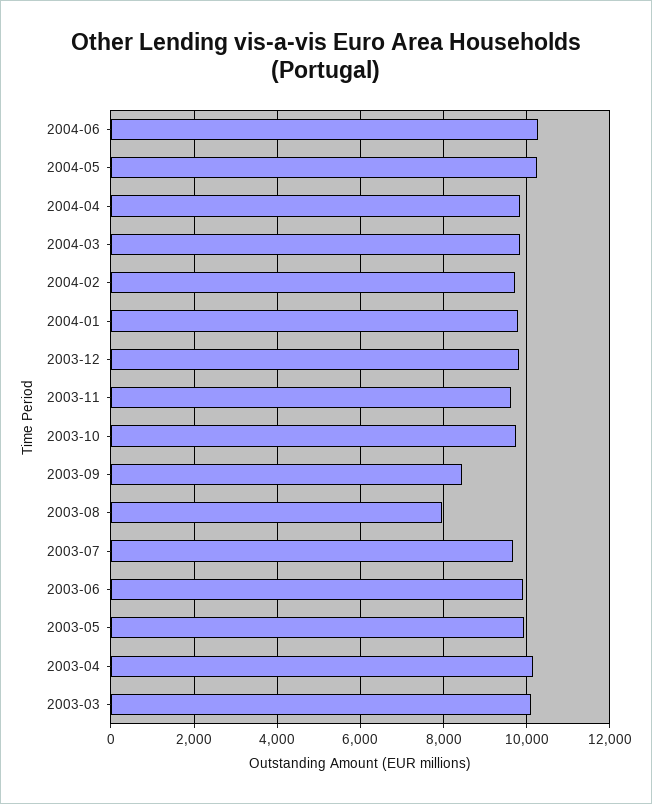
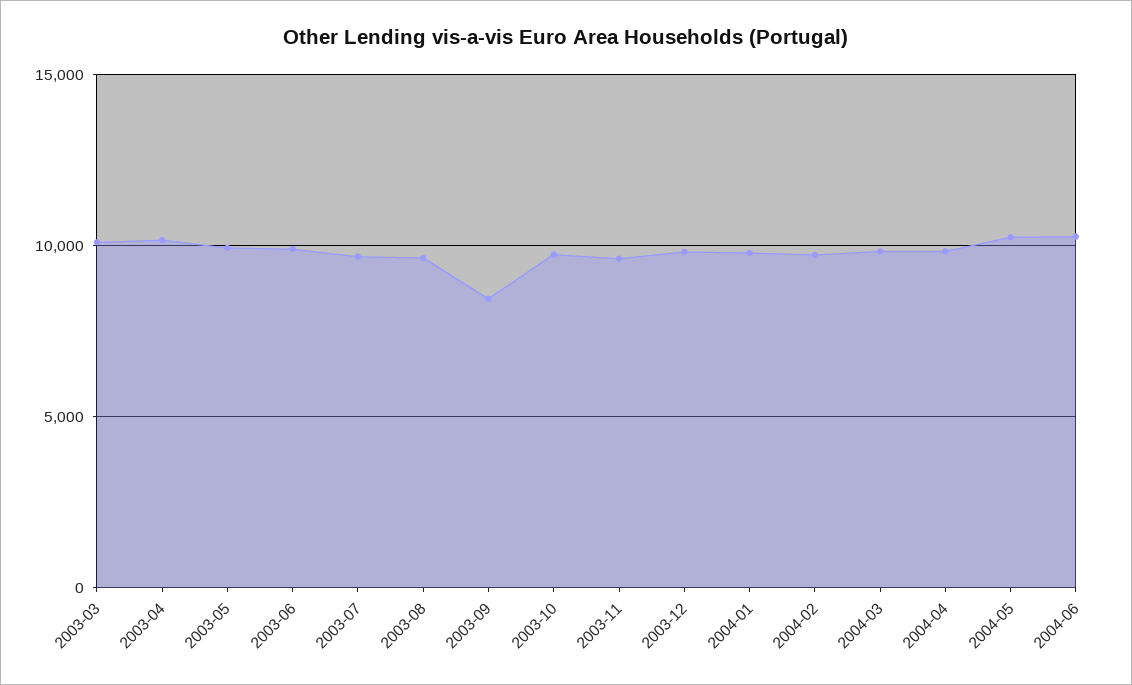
2003-08: 8000 -> 9500

